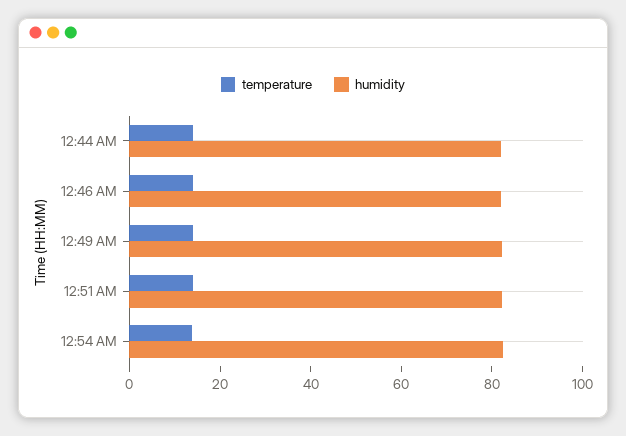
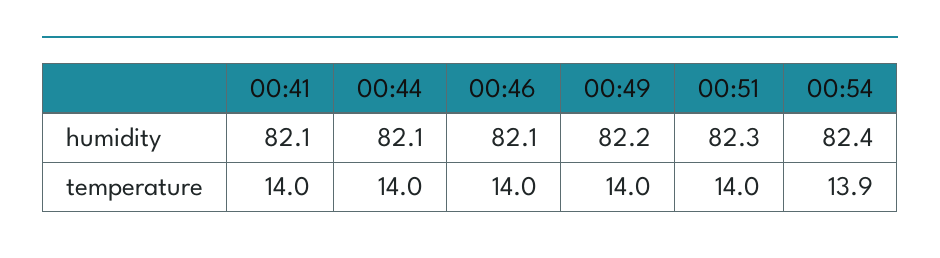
humidity, 00:41: none -> 82.1
temperature, 00:41: none -> 14

